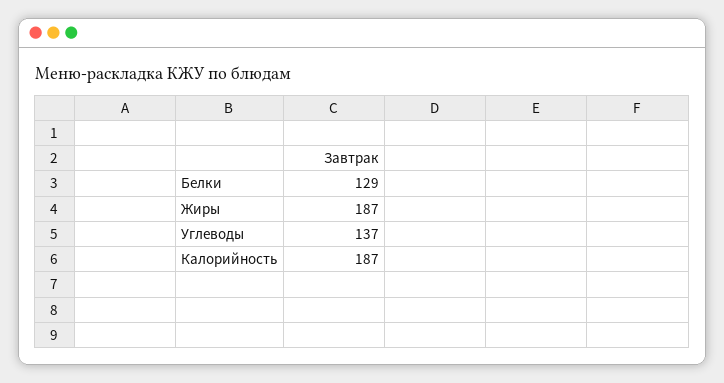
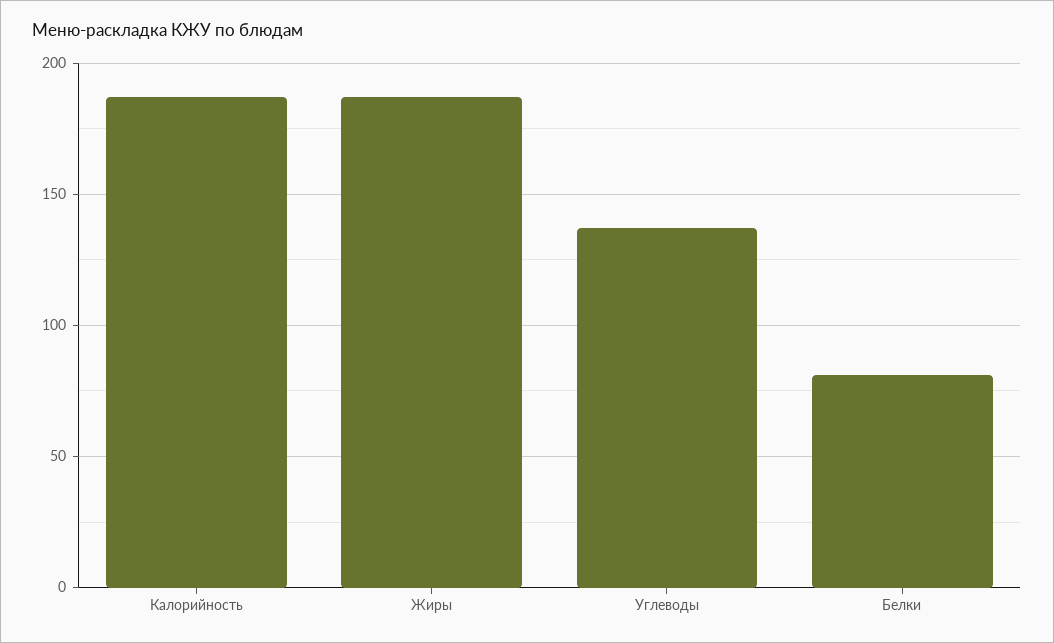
Белки: 129 -> 80

